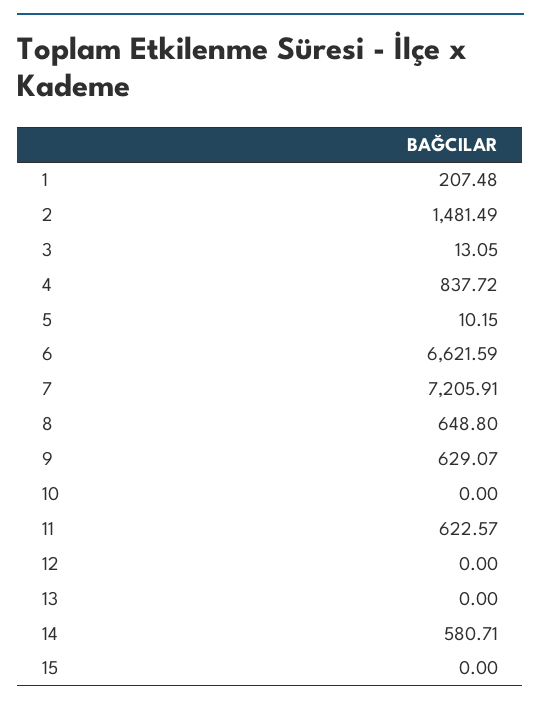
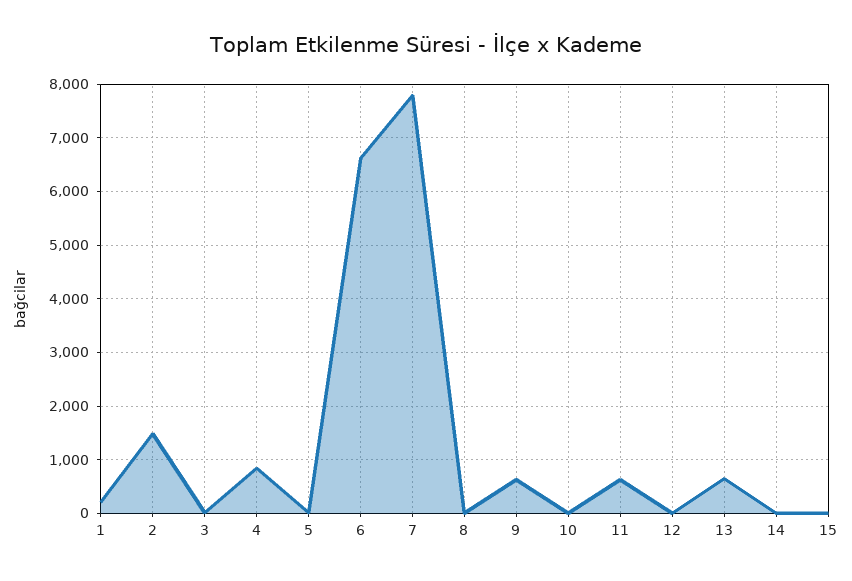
7: 7205.91 -> 7800
8: 648.8 -> 0
13: 0 -> 600
14: 580.71 -> 0

